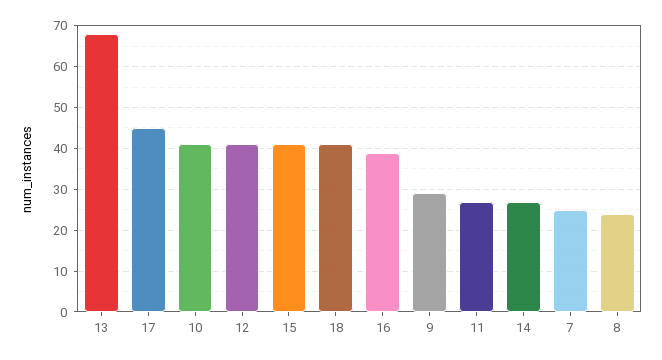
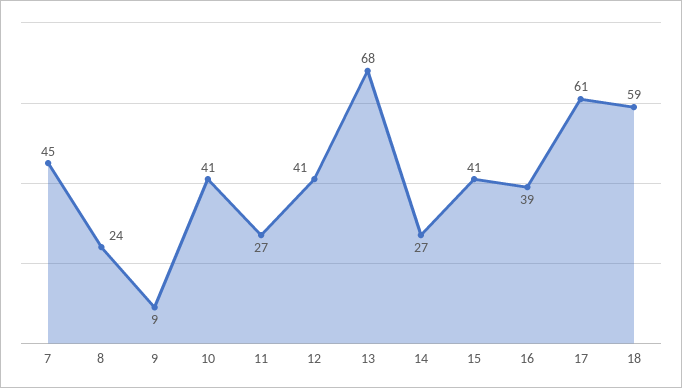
17: 45 -> 61
18: 40 -> 59
9: 30 -> 9
7: 25 -> 45

